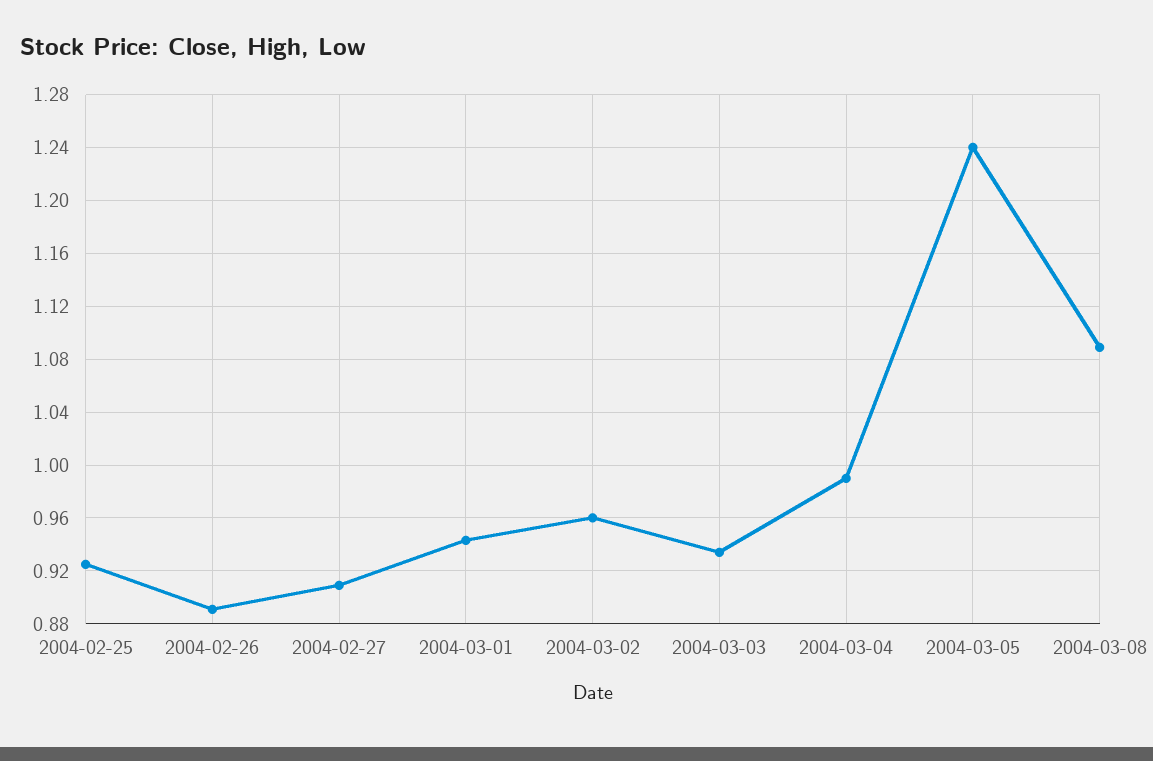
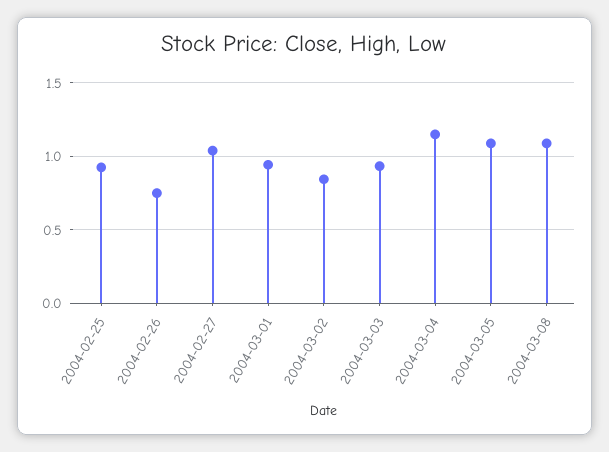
2004-02-26: 0.89 -> 0.75
2004-02-27: 0.91 -> 1.05
2004-03-02: 0.96 -> 0.85
2004-03-04: 0.99 -> 1.15
2004-03-05: 1.24 -> 1.1

